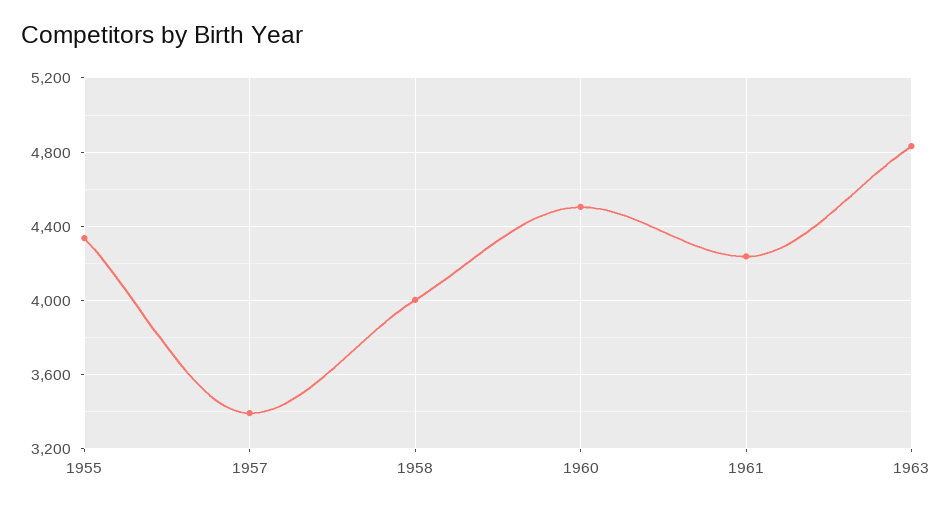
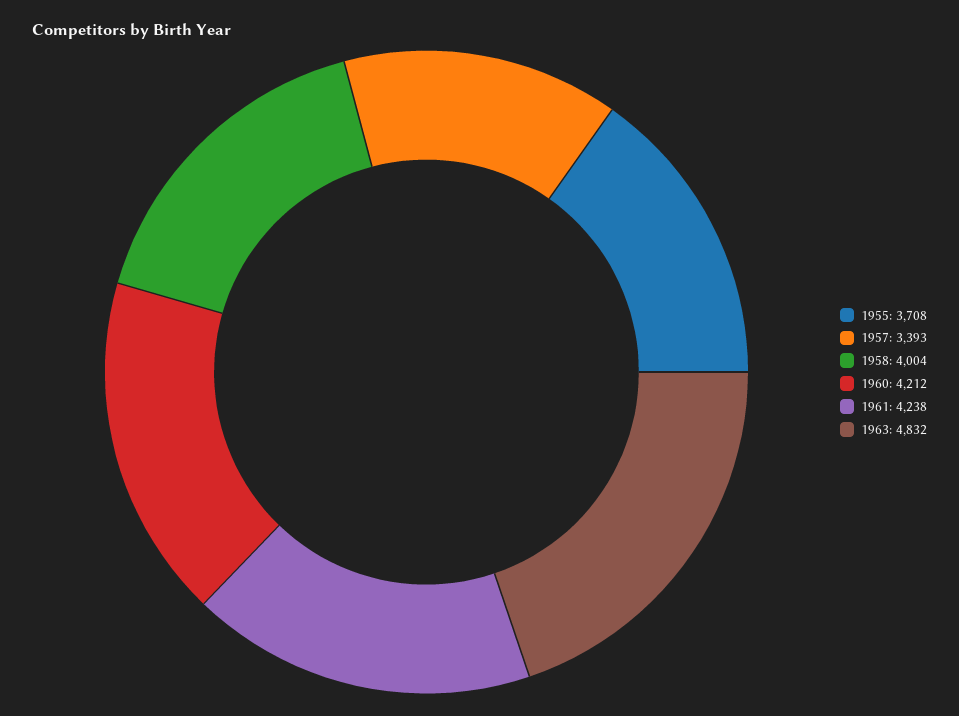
1955: 4350 -> 3708
1960: 4500 -> 4212

